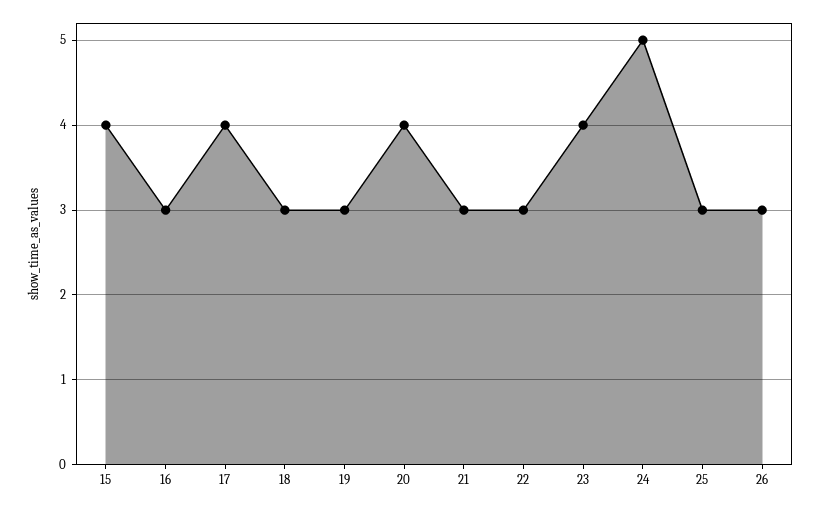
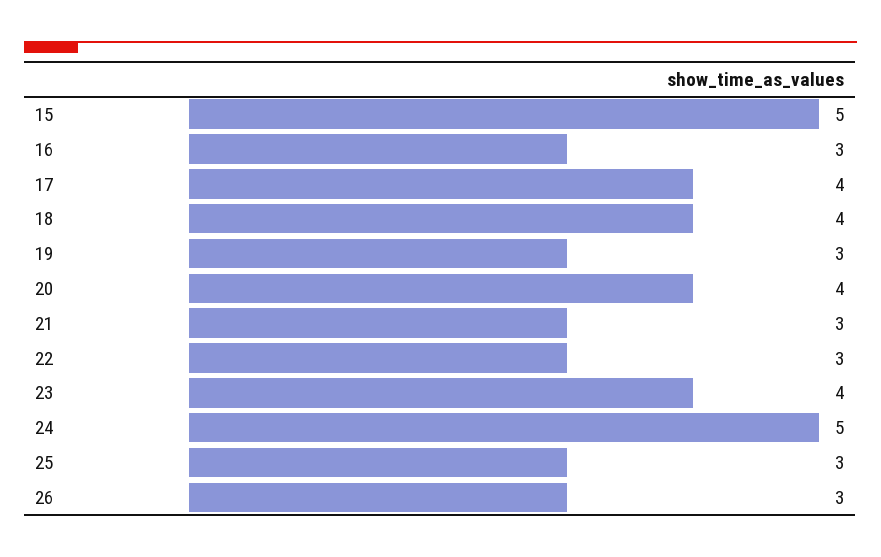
15: 4 -> 5
18: 3 -> 4

